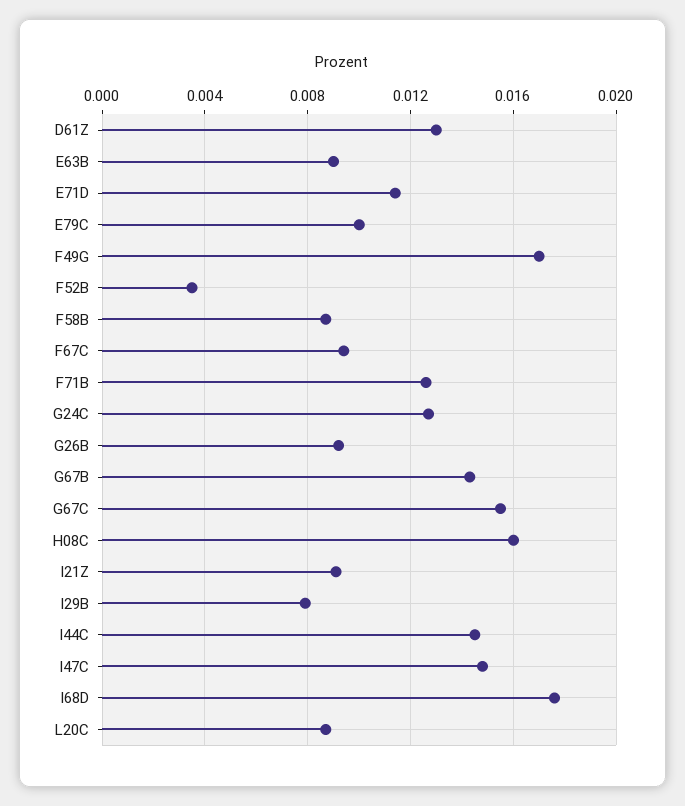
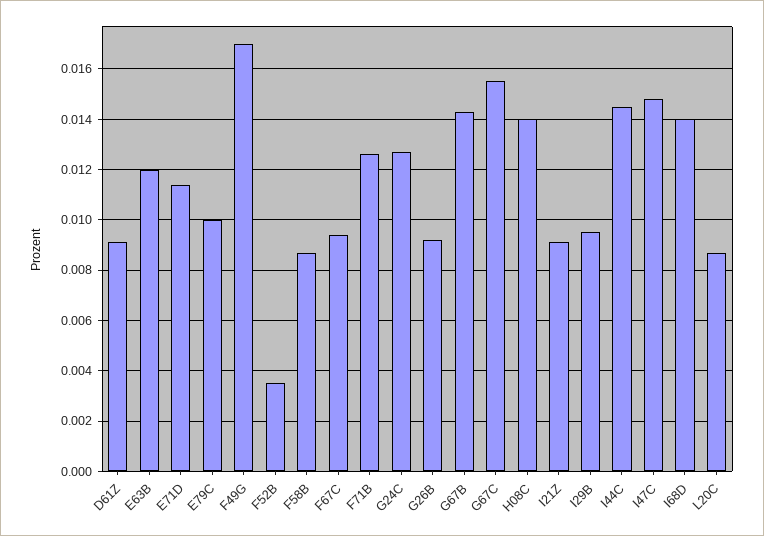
D61Z: 0.013 -> 0.009
E63B: 0.009 -> 0.012
H08C: 0.016 -> 0.014
I29B: 0.008 -> 0.0095
I68D: 0.0175 -> 0.014

